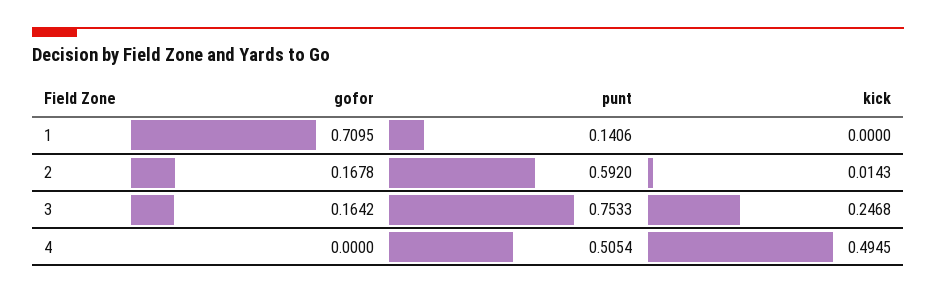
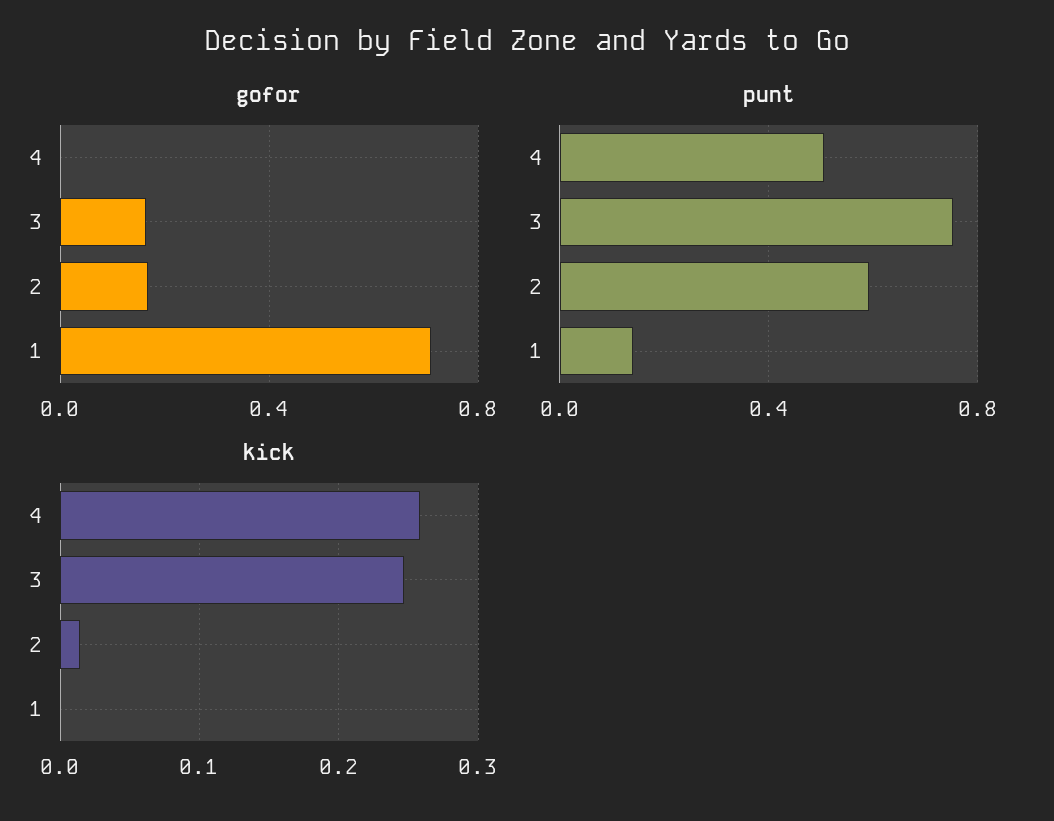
kick, 4: 0.4945 -> 0.26

